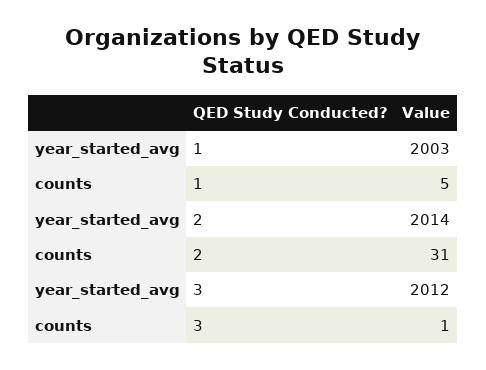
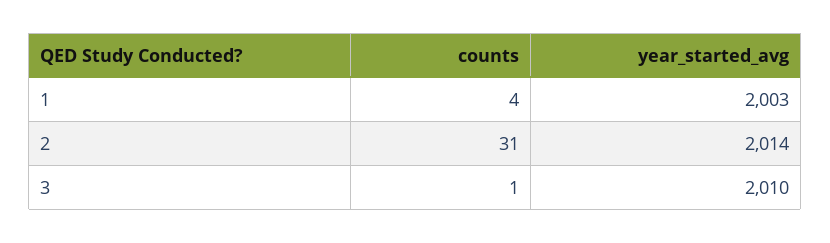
counts, 1: 5 -> 4
year_started_avg, 3: 2012 -> 2010

